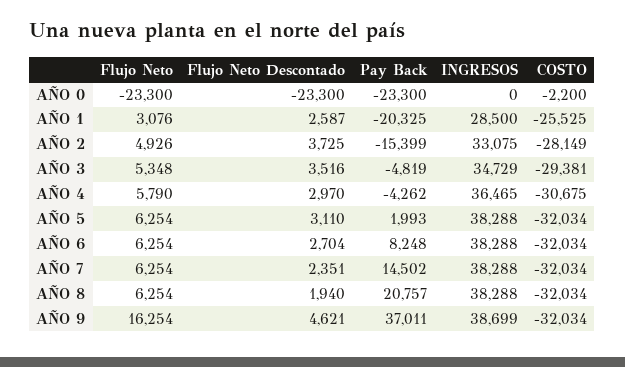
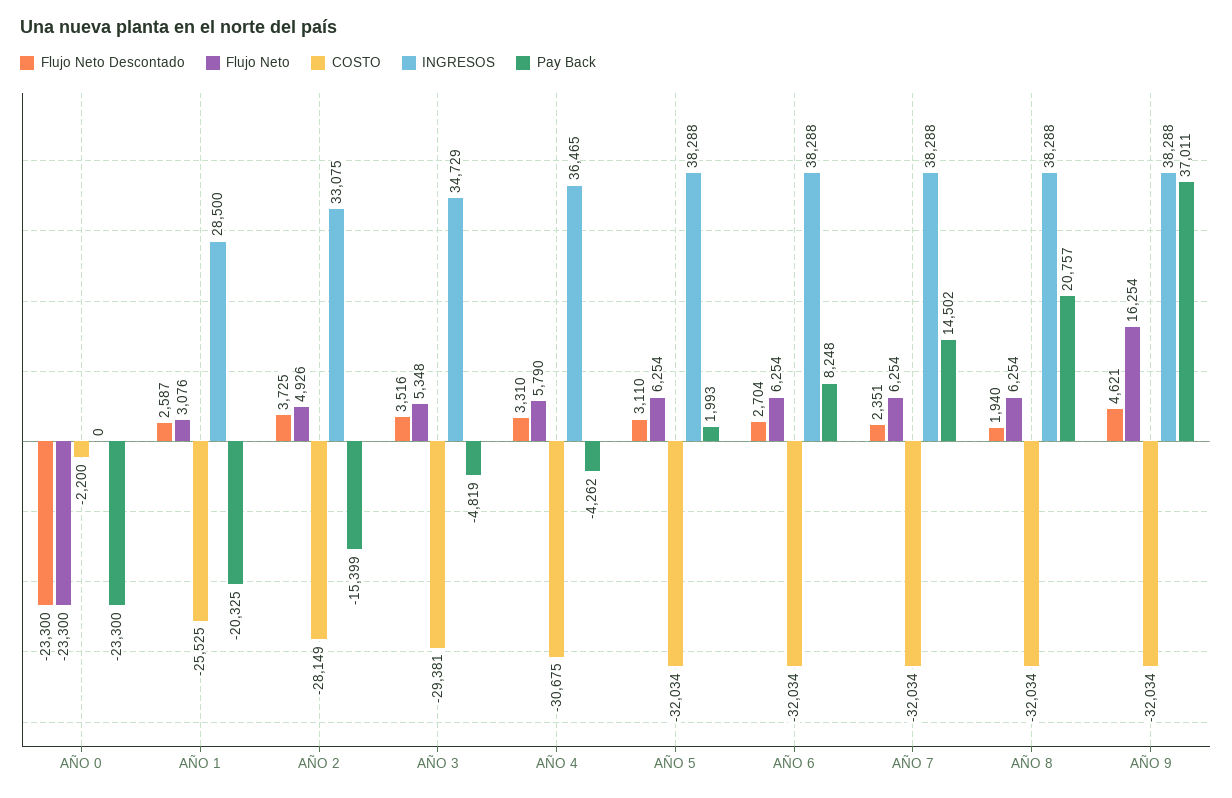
Flujo Neto Descontado, AÑO 4: 2970 -> 3310
INGRESOS, AÑO 9: 38699 -> 38288

